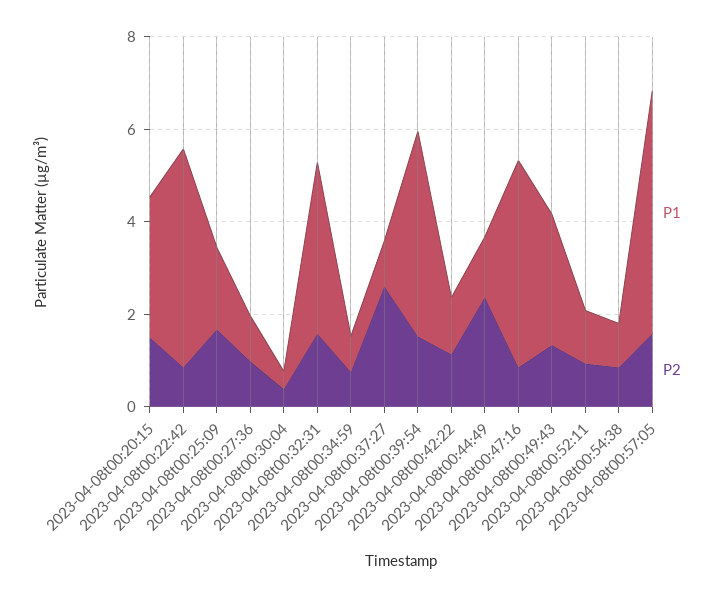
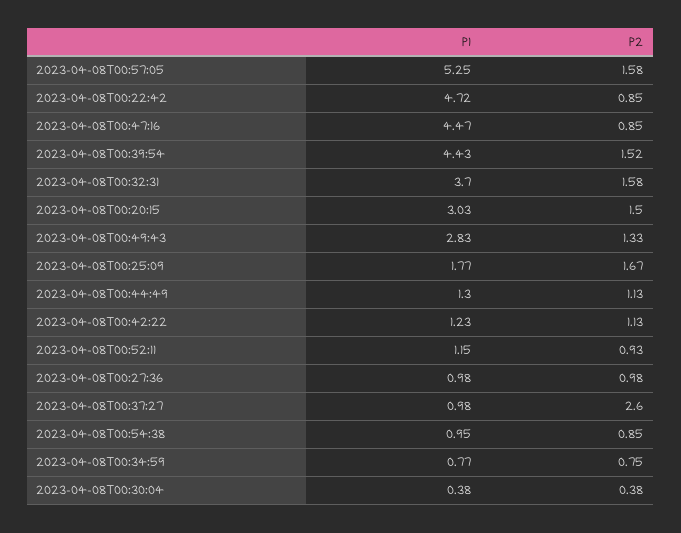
P2, 2023-04-08t00:44:49: 2.5 -> 1.13

